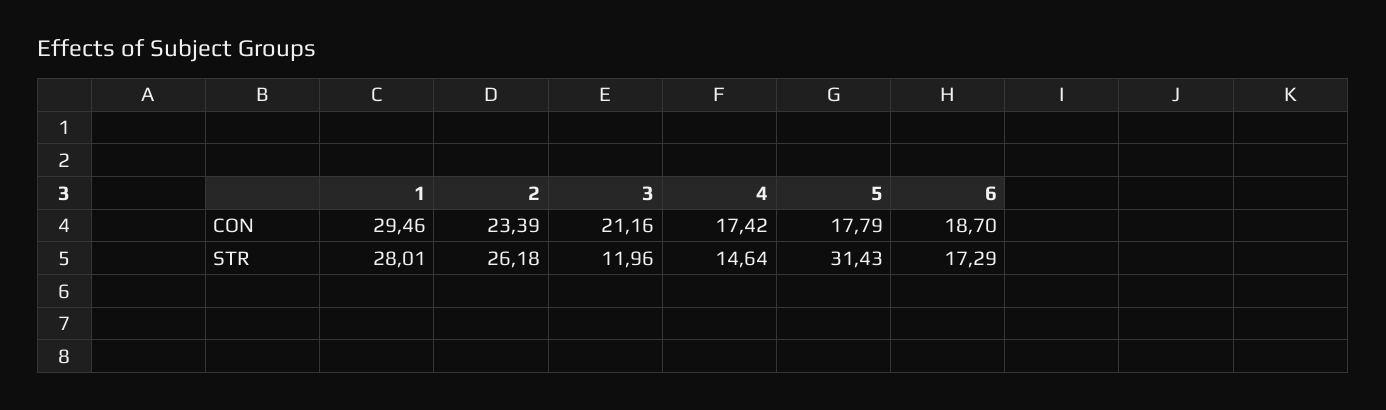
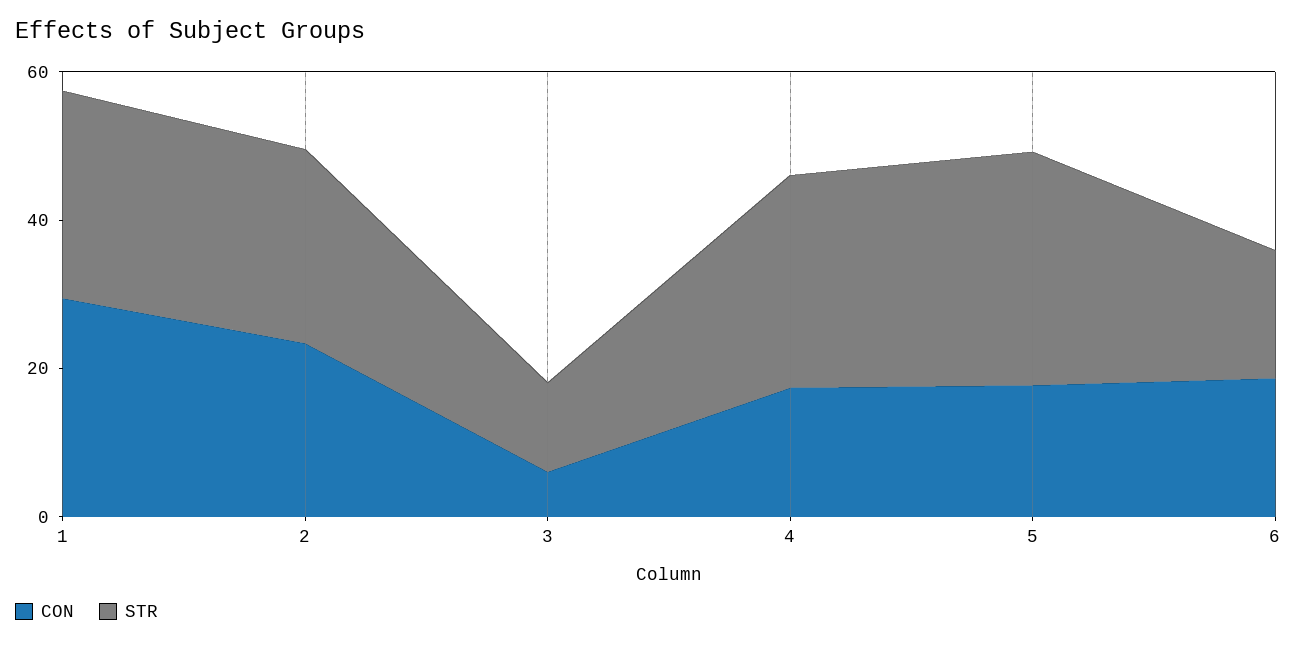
CON, 3: 21.16 -> 5
STR, 4: 14.64 -> 30

